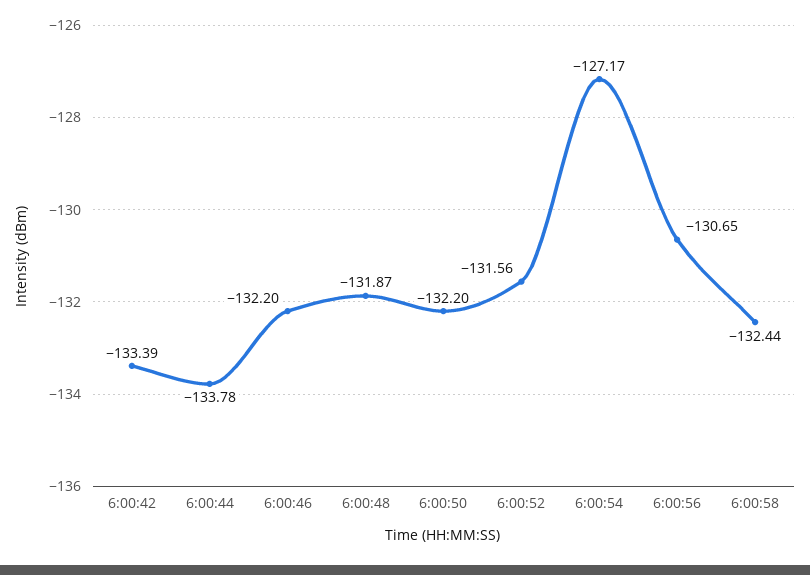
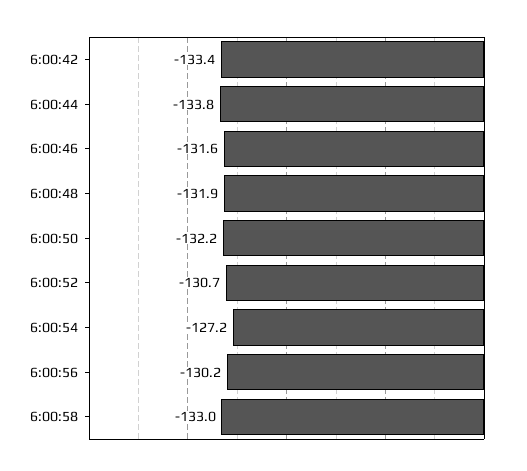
6:00:46: -132.2 -> -131.6
6:00:52: -131.56 -> -130.7
6:00:56: -130.65 -> -130.2
6:00:58: -132.44 -> -133

